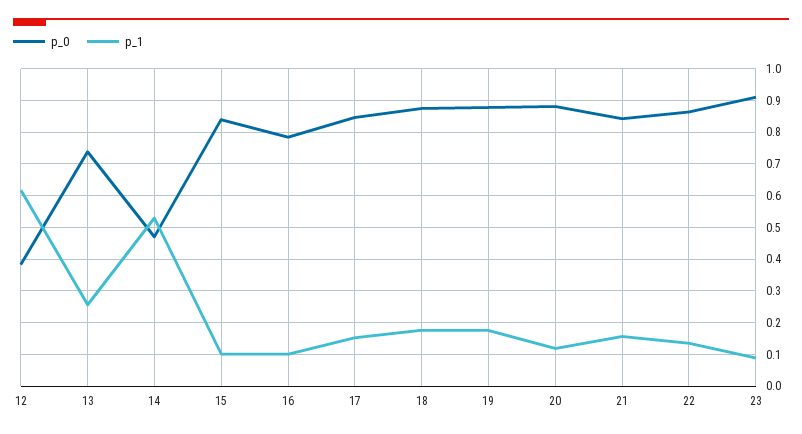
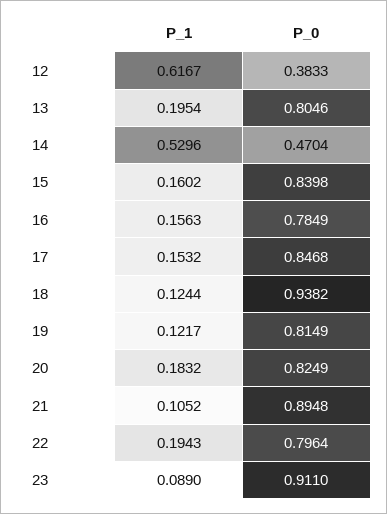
p_0, 13: 0.74 -> 0.8046
p_1, 13: 0.26 -> 0.1954
p_1, 15: 0.1 -> 0.1602
p_1, 16: 0.1 -> 0.1563
p_0, 18: 0.88 -> 0.9382
p_1, 18: 0.18 -> 0.1244
p_0, 19: 0.88 -> 0.8149
p_1, 19: 0.18 -> 0.1217
p_0, 20: 0.88 -> 0.8249
p_1, 20: 0.12 -> 0.1832
p_0, 21: 0.84 -> 0.8948
p_1, 21: 0.16 -> 0.1052
p_0, 22: 0.86 -> 0.7964
p_1, 22: 0.14 -> 0.1943

